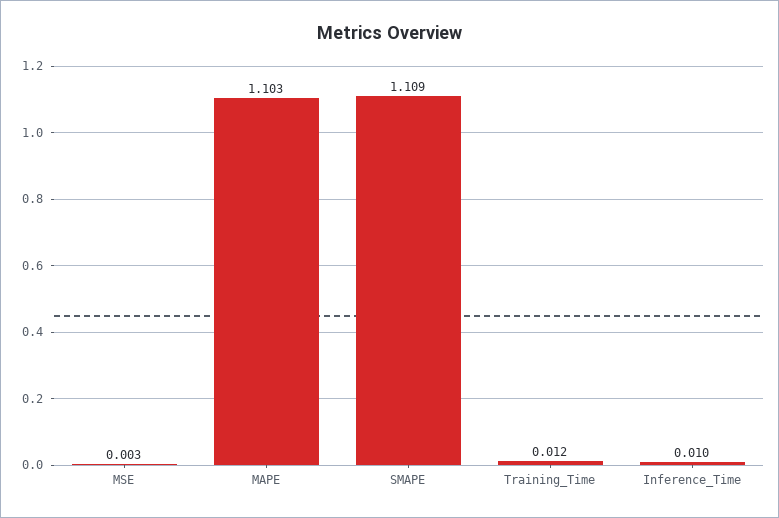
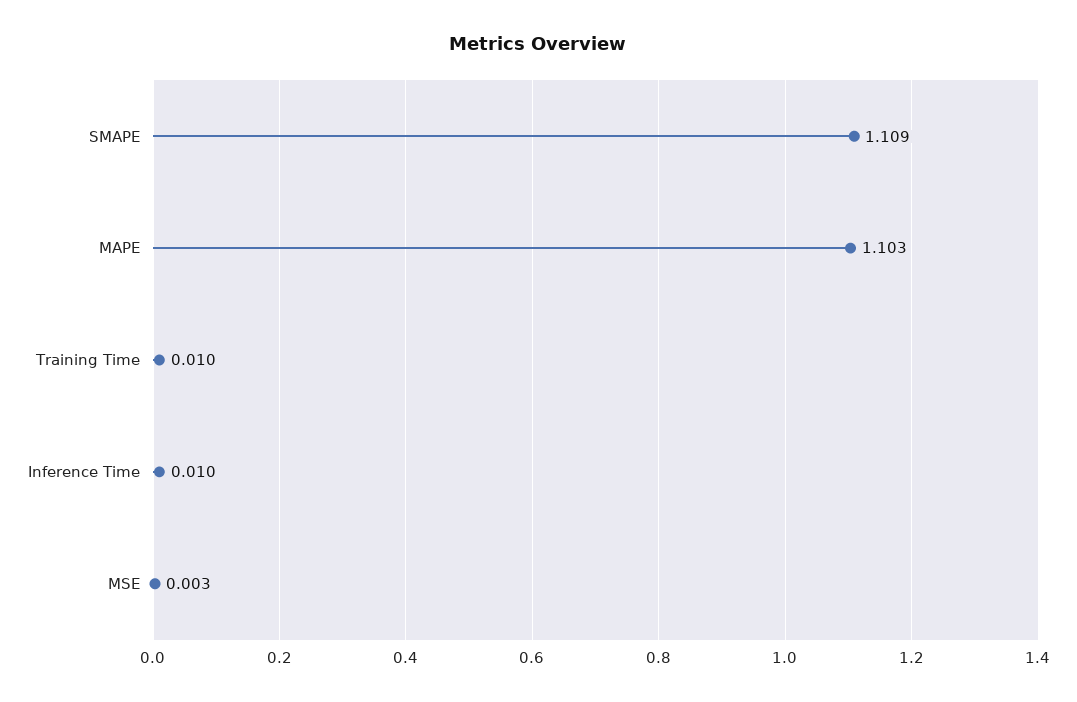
Training_Time: 0.012 -> 0.01

